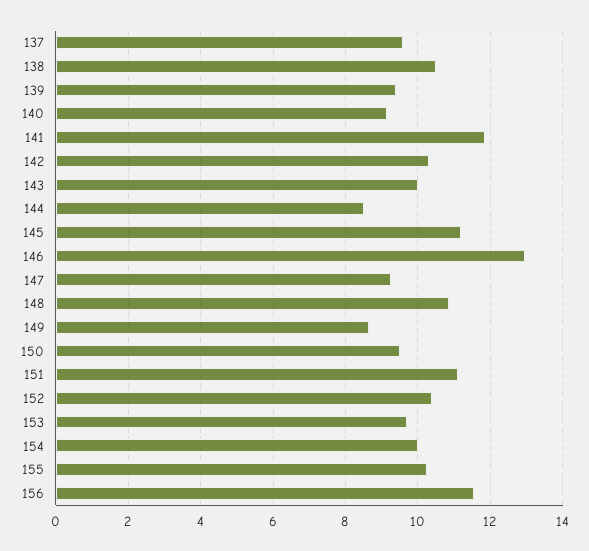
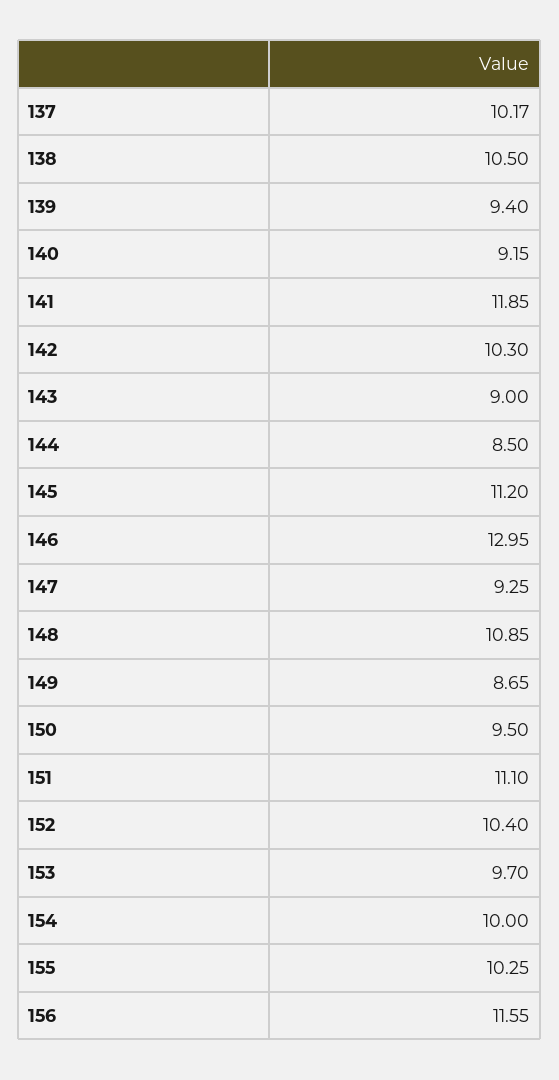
137: 9.6 -> 10.17
143: 10 -> 9

